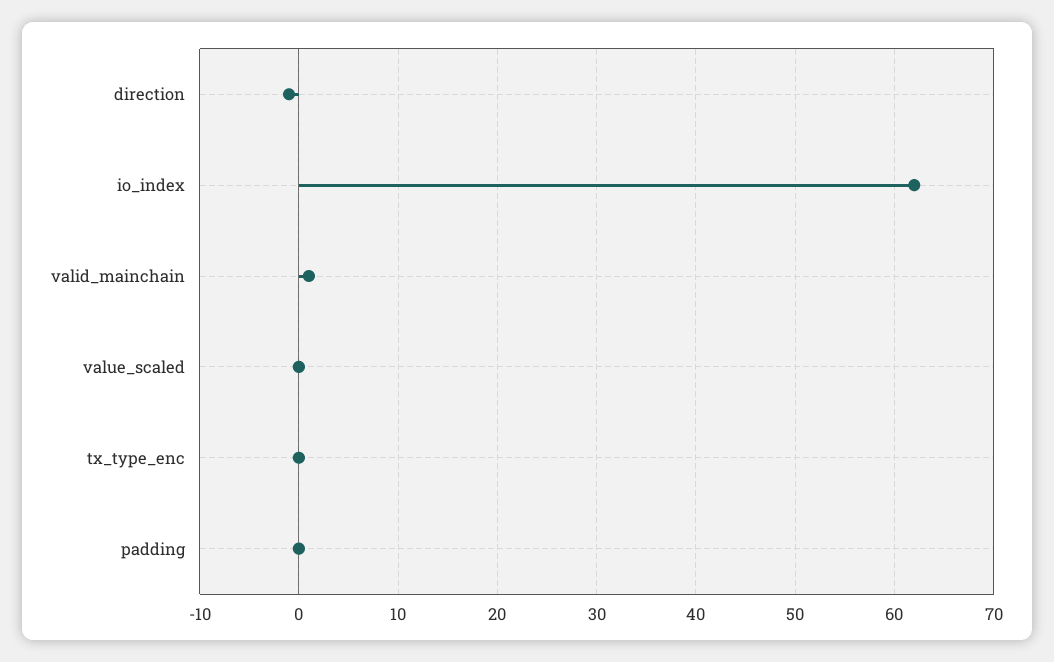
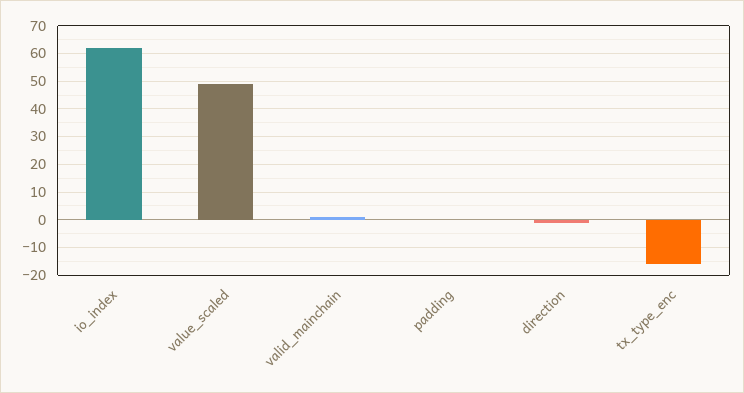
value_scaled: 0 -> 50
tx_type_enc: 0 -> -15

